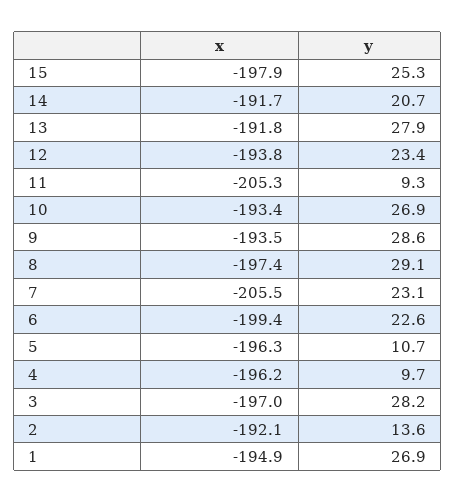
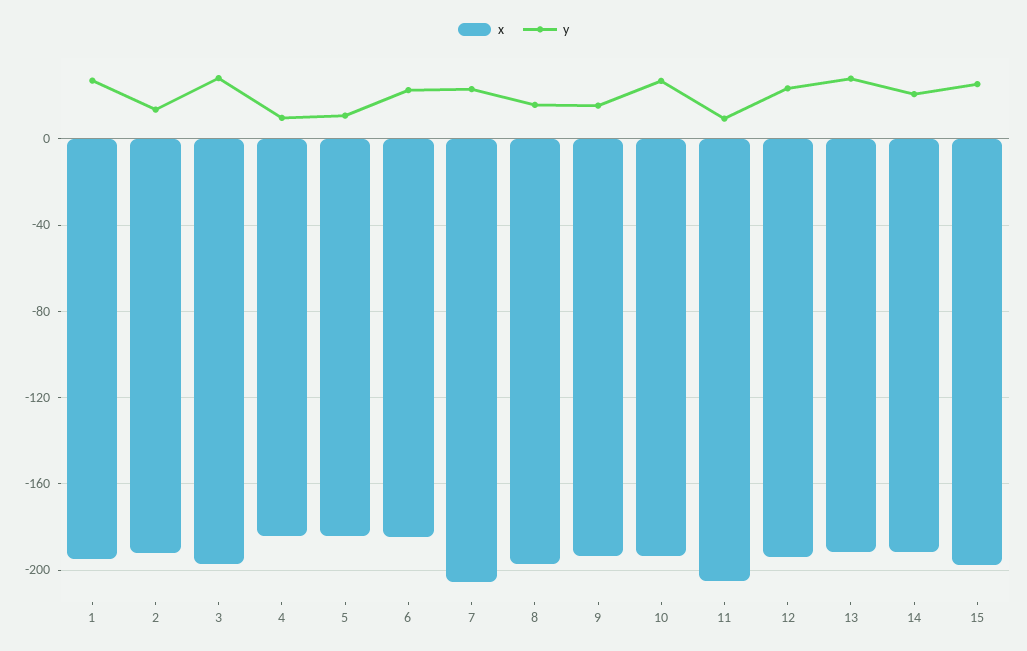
y, 9: 28.6 -> 15
y, 8: 29.1 -> 15
x, 6: -199.4 -> -185
x, 5: -196.3 -> -185
x, 4: -196.2 -> -185

